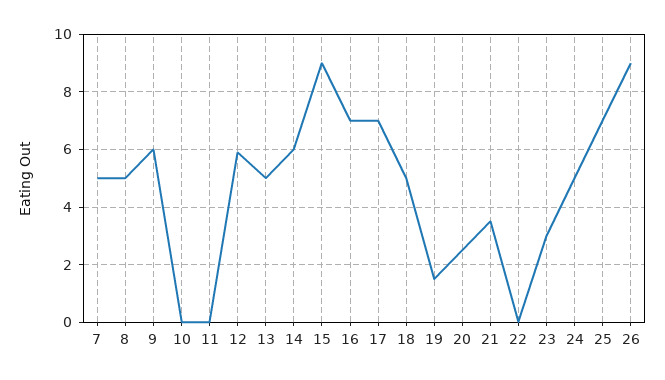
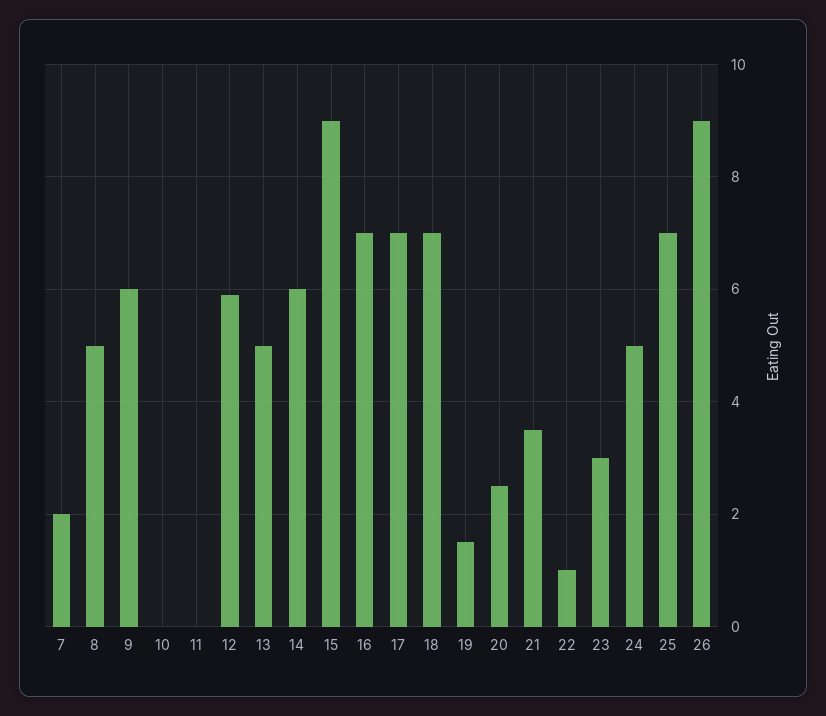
7: 5 -> 2
18: 5 -> 7
22: 0 -> 1

